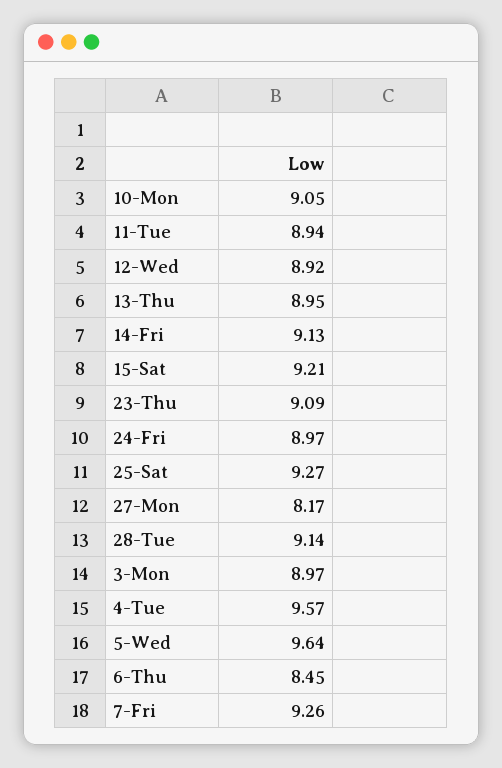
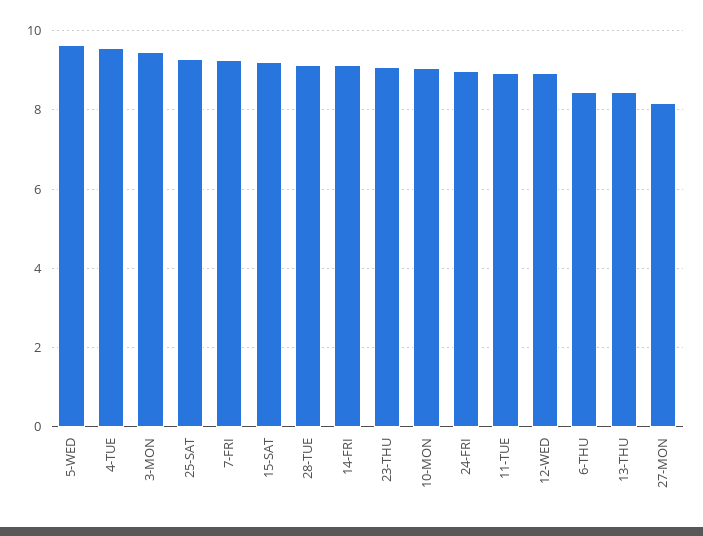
13-Thu: 8.95 -> 8.4
3-Mon: 8.97 -> 9.4

